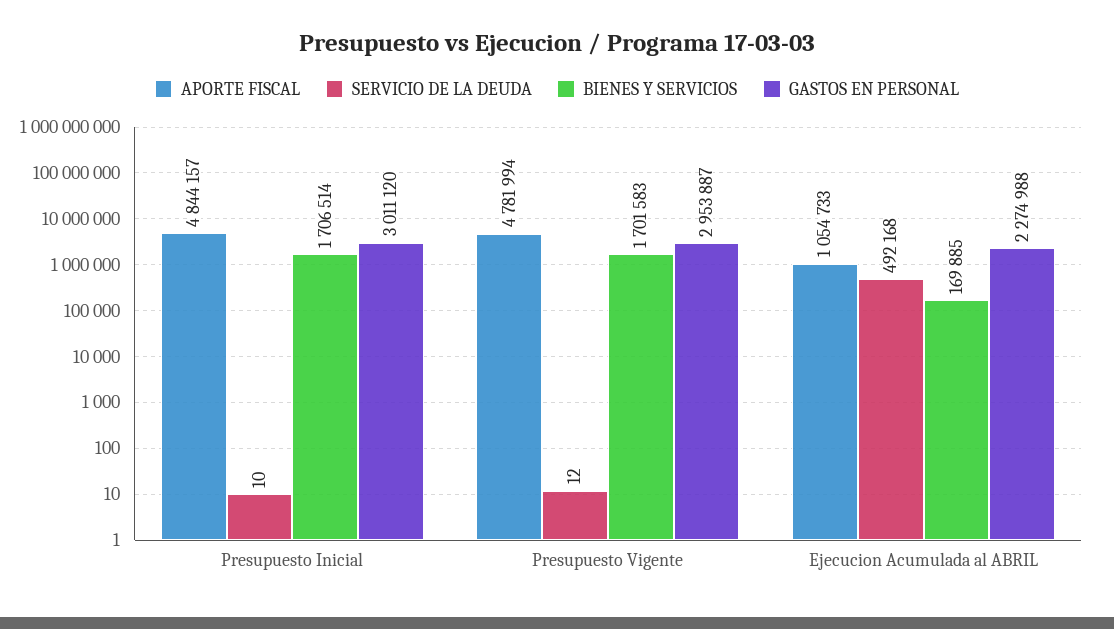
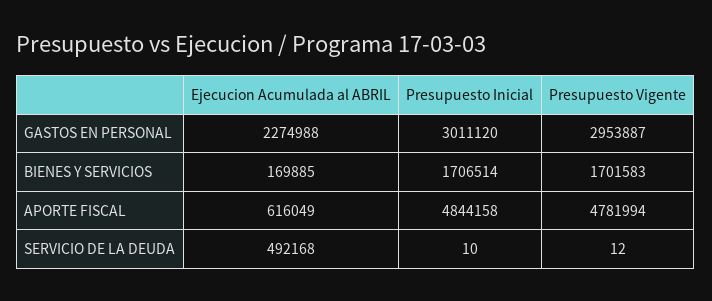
APORTE FISCAL, Presupuesto Inicial: 4844157 -> 4844158
APORTE FISCAL, Ejecucion Acumulada al ABRIL: 1054733 -> 616049

